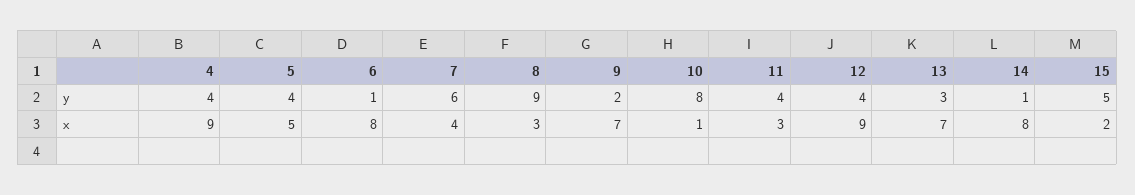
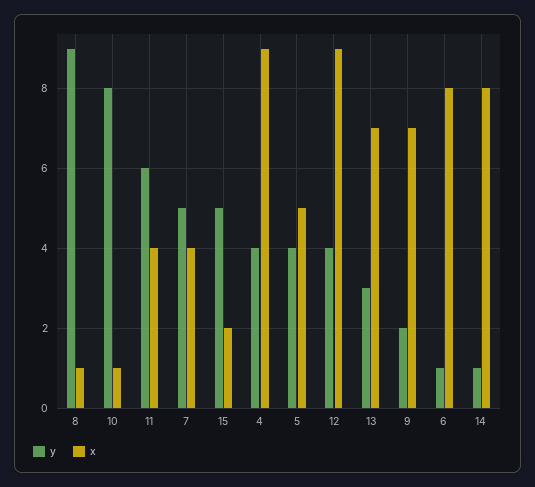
y, 7: 6 -> 5
y, 11: 4 -> 6
x, 8: 3 -> 1
x, 11: 3 -> 4

